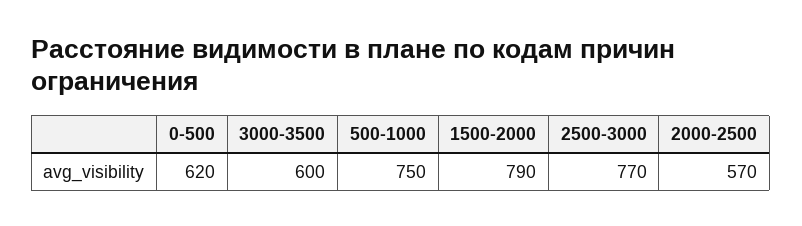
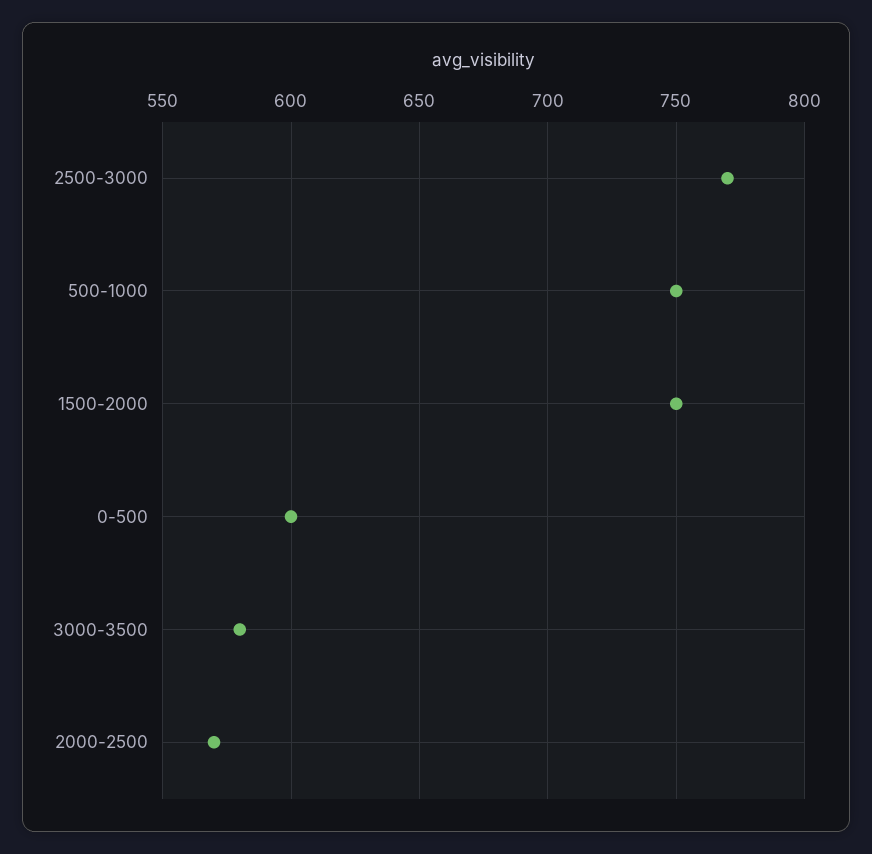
0-500: 620 -> 600
3000-3500: 600 -> 580
1500-2000: 790 -> 750

